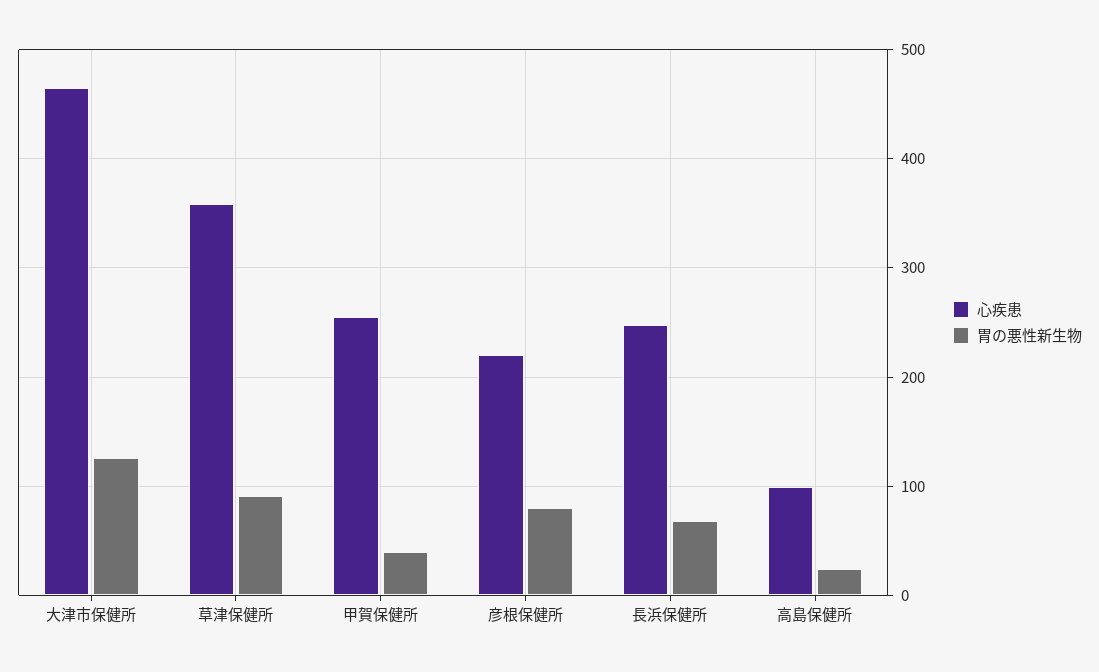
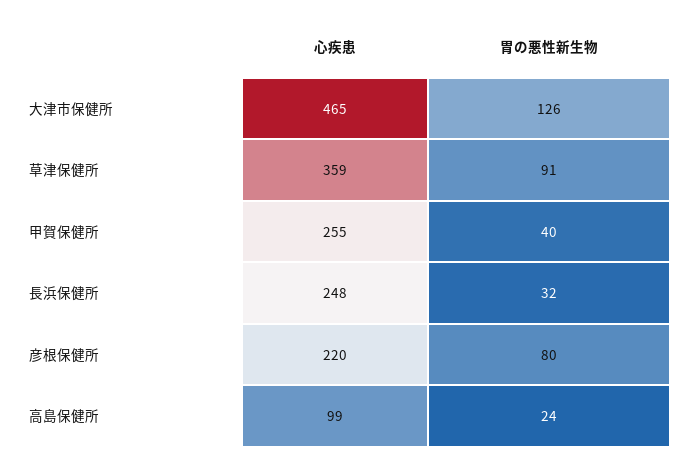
胃の悪性新生物, 長浜保健所: 70 -> 32

